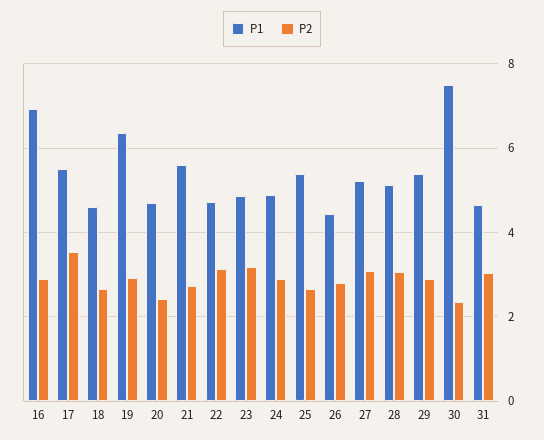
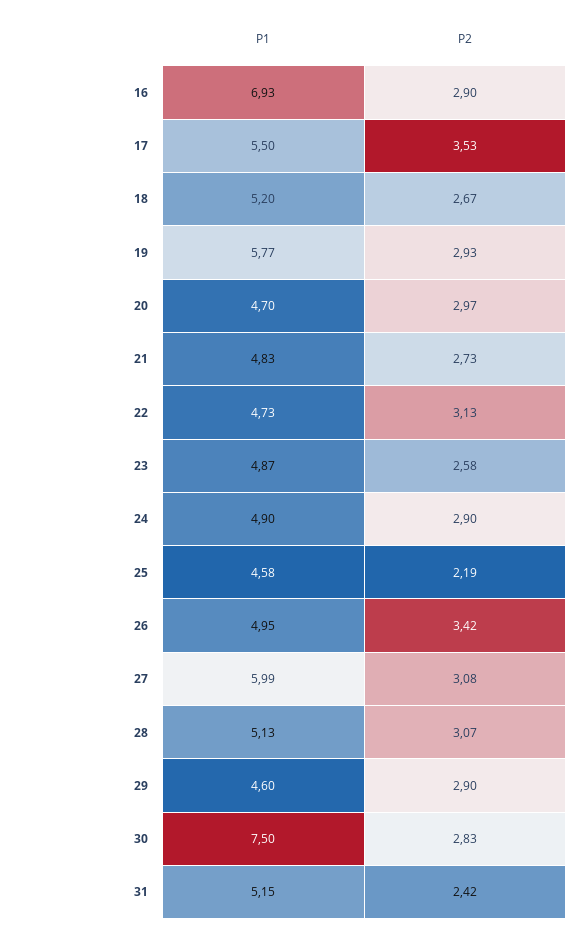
P1, 18: 4.6 -> 5.2
P1, 19: 6.4 -> 5.77
P2, 20: 2.4 -> 2.97
P1, 21: 5.6 -> 4.83
P2, 23: 3.2 -> 2.58
P1, 25: 5.4 -> 4.58
P2, 25: 2.6 -> 2.19
P1, 26: 4.4 -> 4.95
P2, 26: 2.8 -> 3.42
P1, 27: 5.2 -> 5.99
P1, 29: 5.4 -> 4.6
P2, 30: 2.4 -> 2.83
P1, 31: 4.6 -> 5.15
P2, 31: 3 -> 2.42

